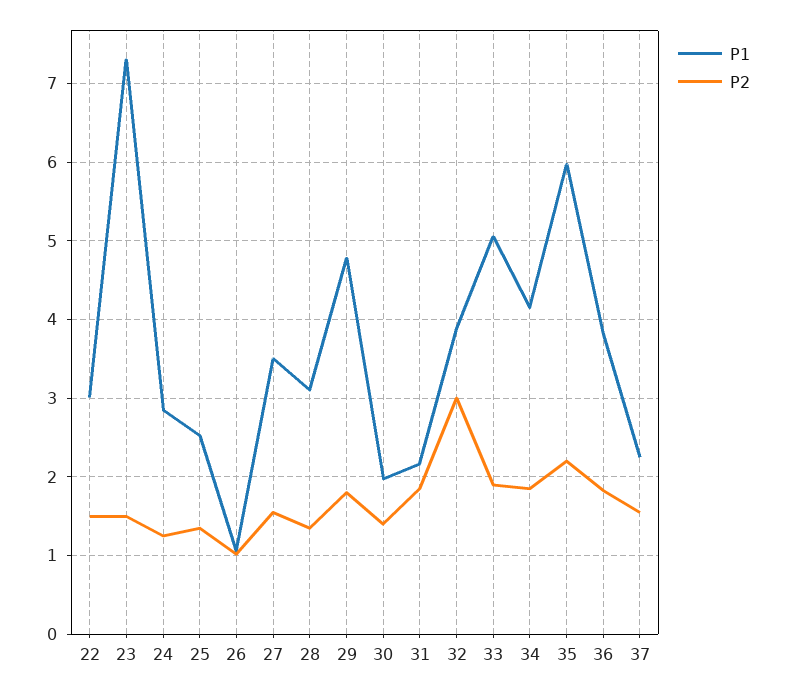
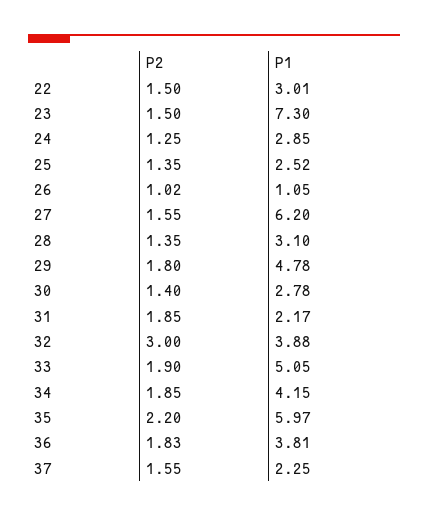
P1, 27: 3.5 -> 6.2
P1, 30: 2 -> 2.78

